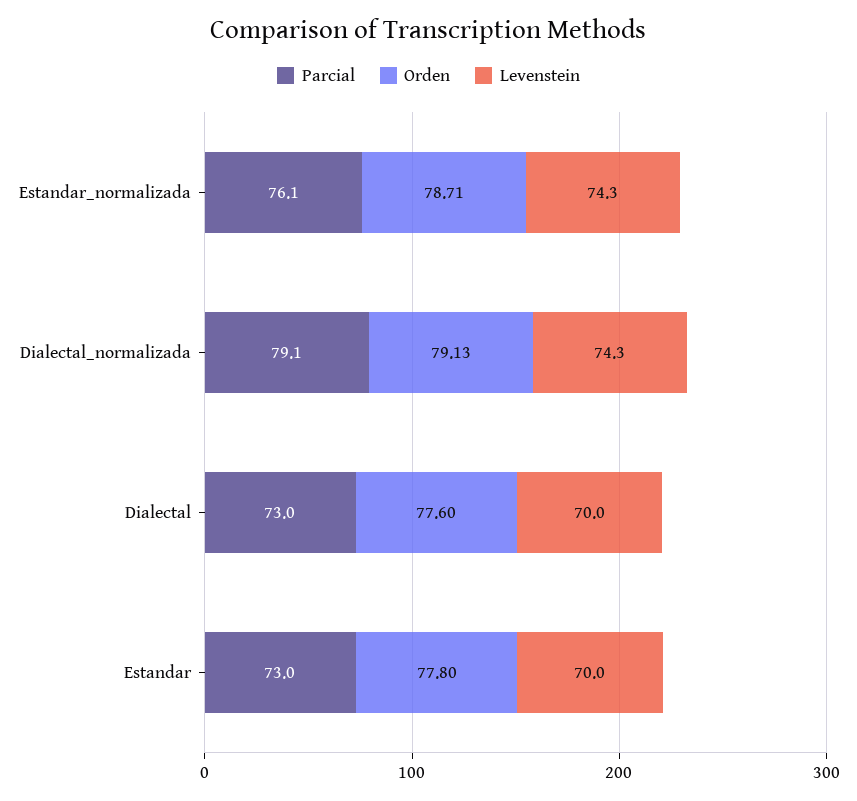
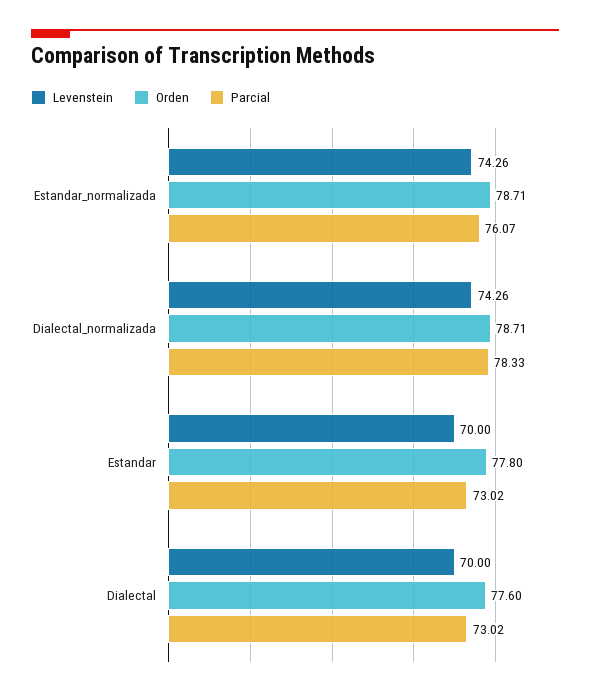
Parcial, Dialectal_normalizada: 79.1 -> 78.33
Orden, Dialectal_normalizada: 79.13 -> 78.71

